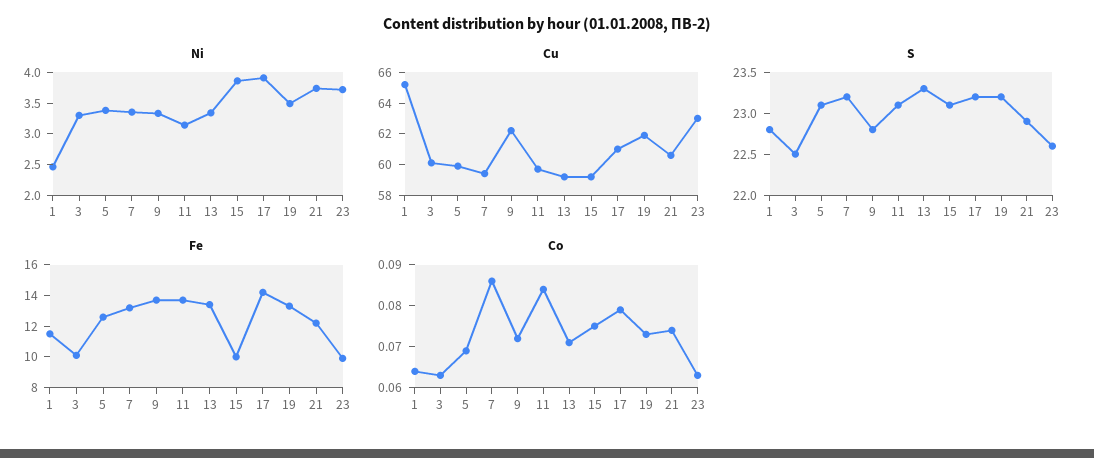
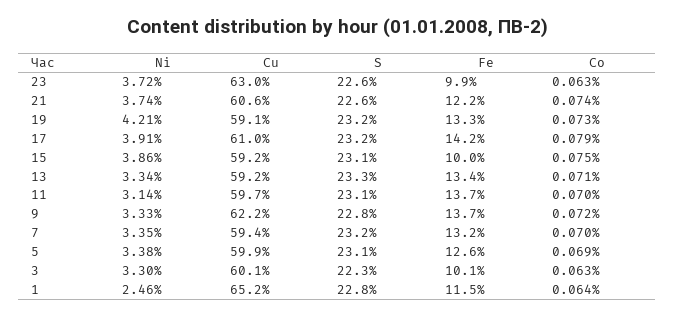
Ni, 19: 3.5 -> 4.21
Cu, 19: 62 -> 59.1
S, 3: 22.5 -> 22.3
S, 21: 22.9 -> 22.6
Co, 7: 0.085 -> 0.07
Co, 11: 0.085 -> 0.07

